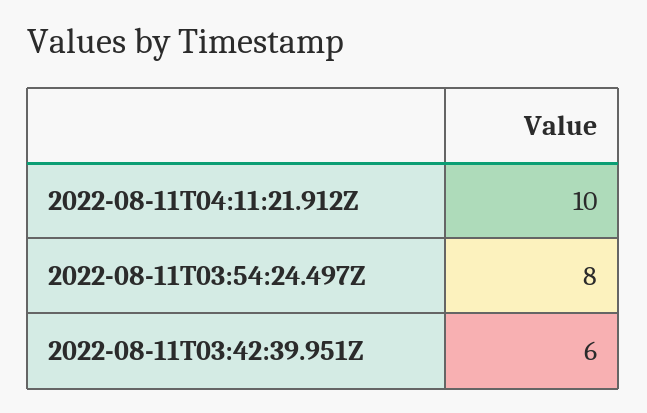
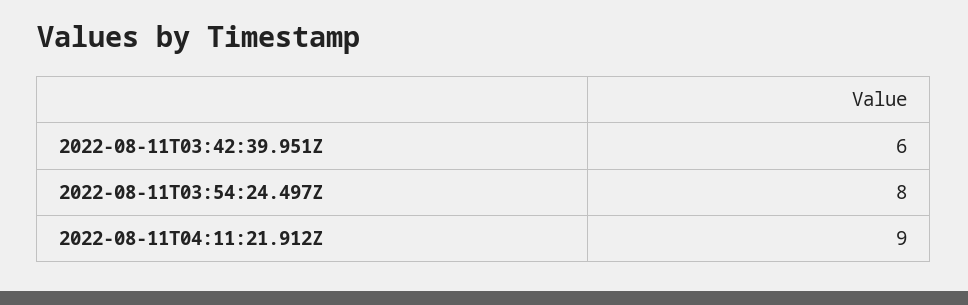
2022-08-11T04:11:21.912Z: 10 -> 9

